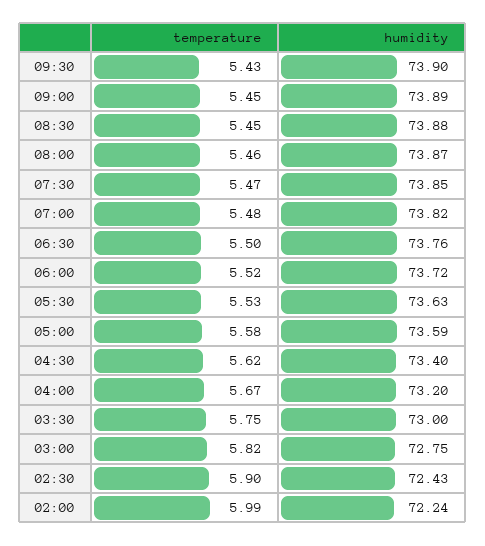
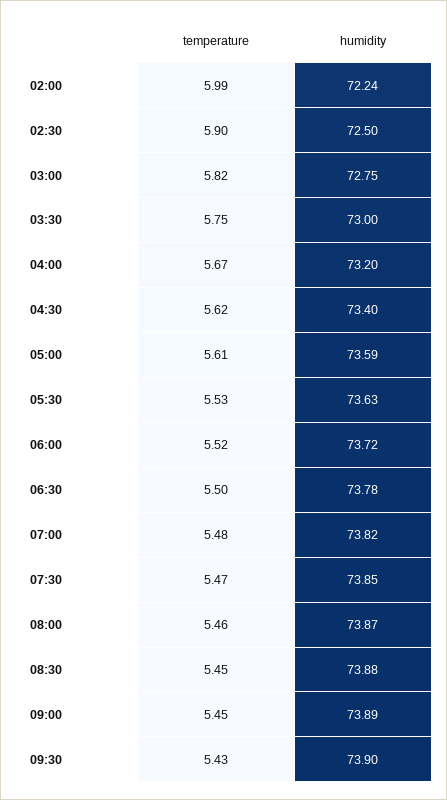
humidity, 06:30: 73.76 -> 73.78
temperature, 05:00: 5.58 -> 5.61
humidity, 02:30: 72.43 -> 72.5

